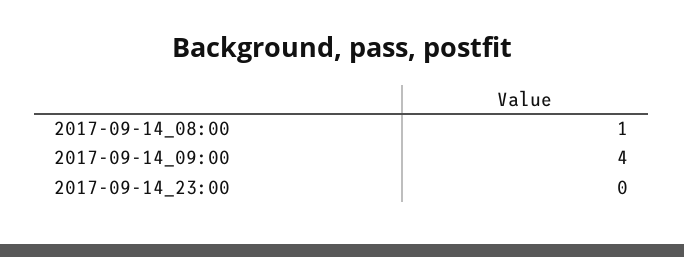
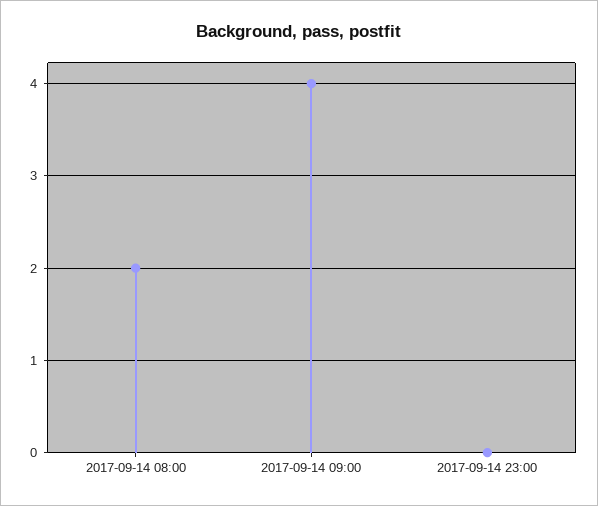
2017-09-14_08:00: 1 -> 2

